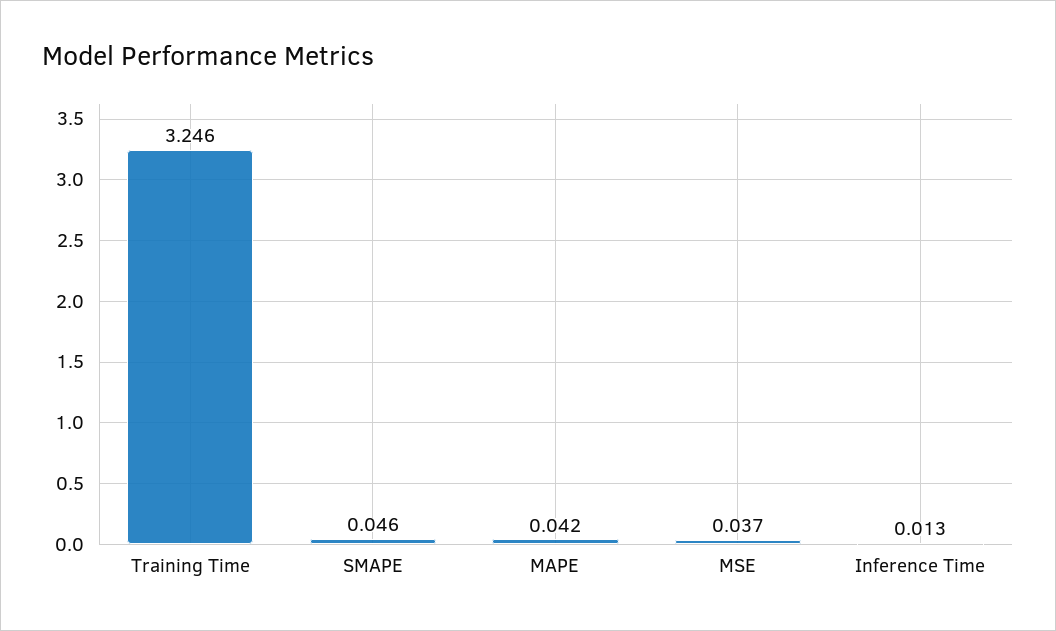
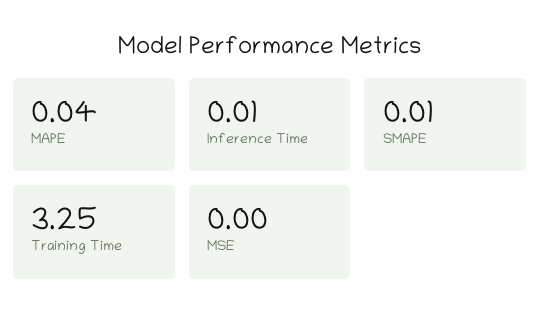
SMAPE: 0.046 -> 0.01
MSE: 0.037 -> 0

